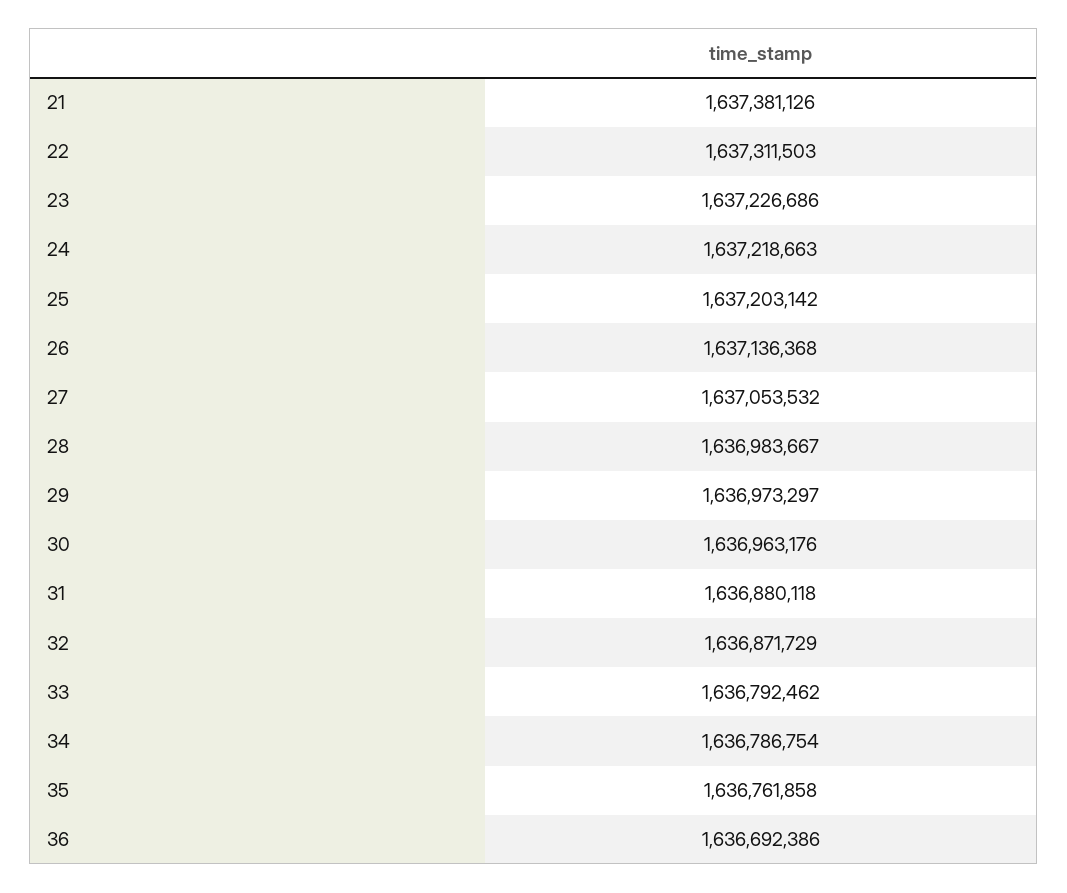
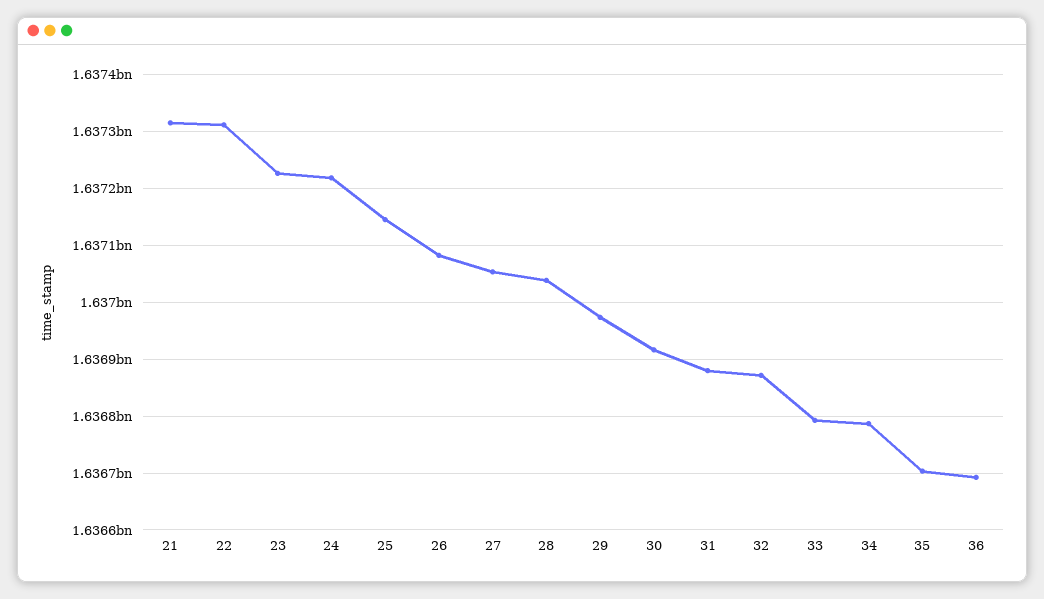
21: 1637381126 -> 1637320000
25: 1637203142 -> 1637140000
26: 1637136368 -> 1637080000
28: 1636983667 -> 1637040000
30: 1636963176 -> 1636920000
35: 1636761858 -> 1636700000

